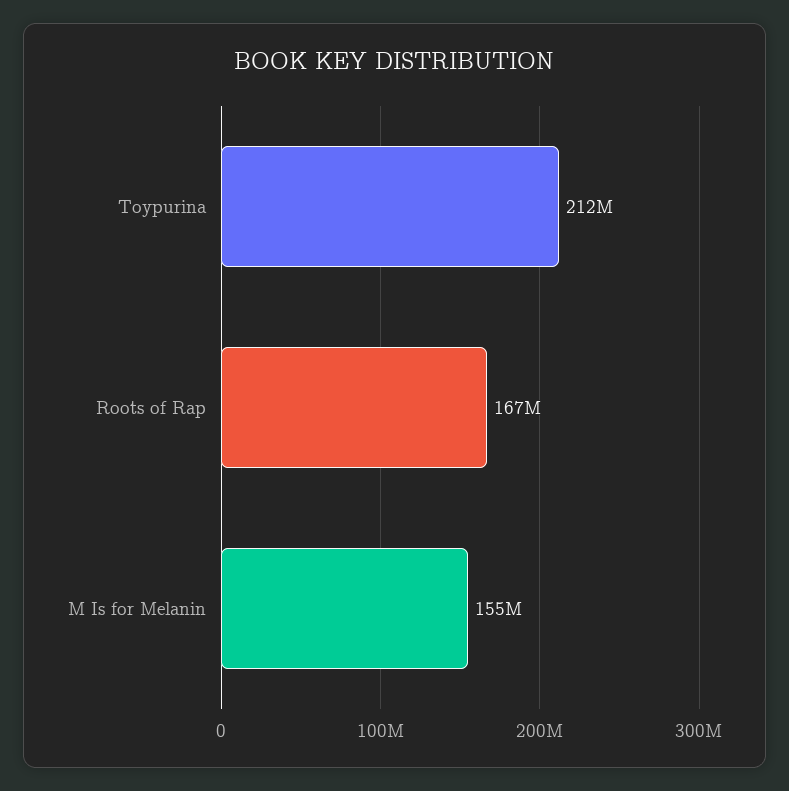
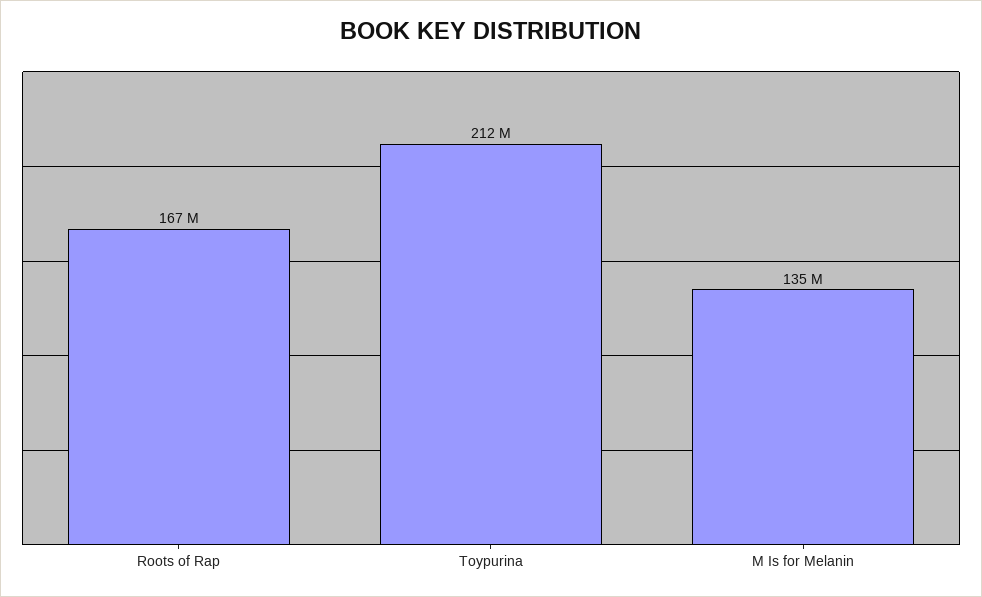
M Is for Melanin: 155000000 -> 135000000

